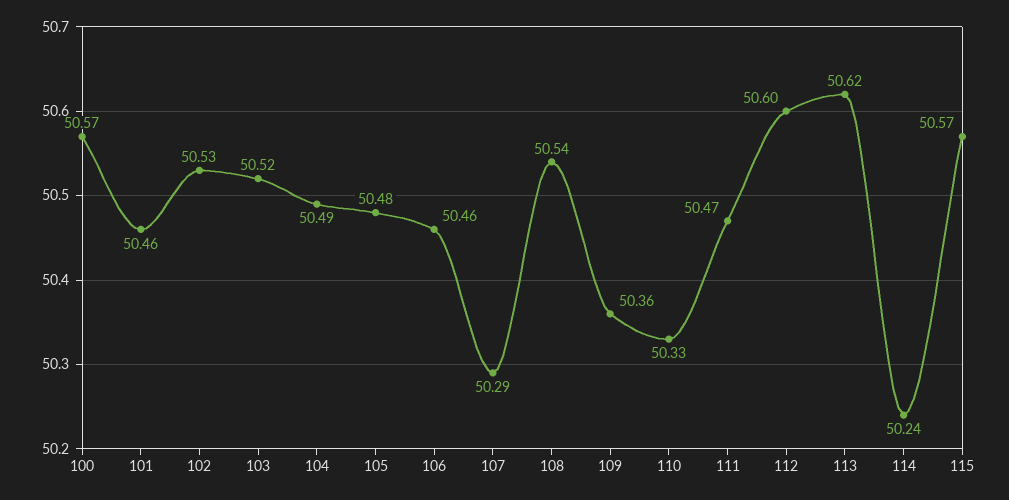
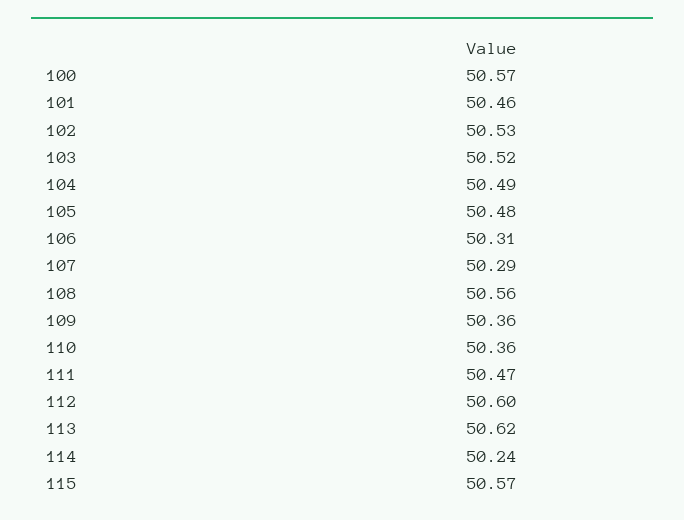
106: 50.46 -> 50.31
108: 50.54 -> 50.56
110: 50.33 -> 50.36

